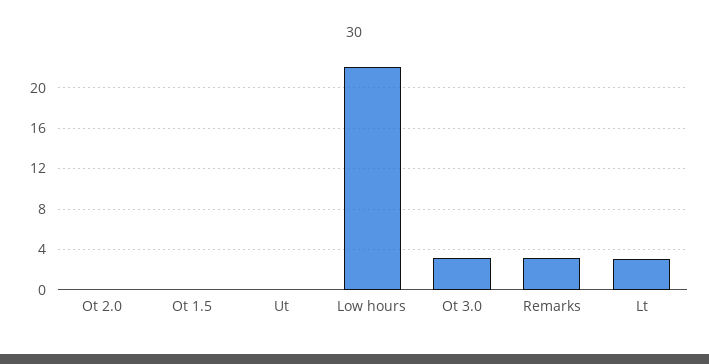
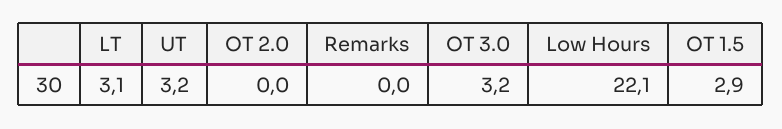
Ot 1.5: 0 -> 2.9
Ut: 0 -> 3.2
Remarks: 3 -> 0

